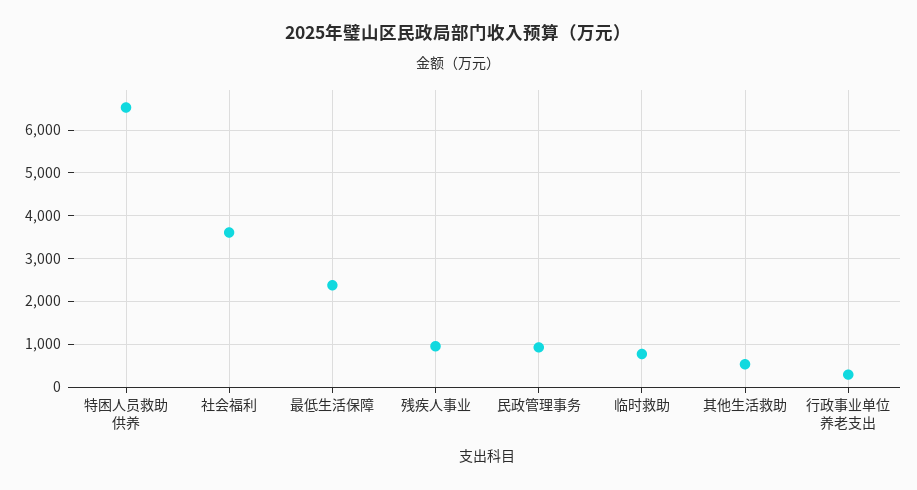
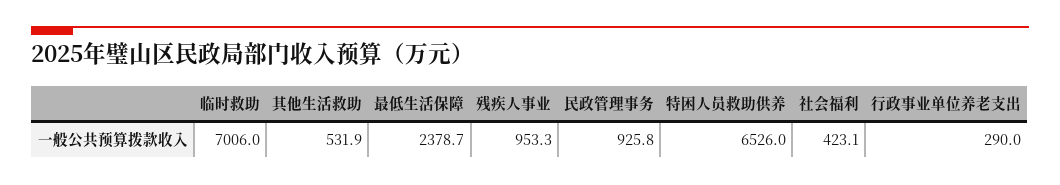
社会福利: 3600 -> 423.1
临时救助: 800 -> 7006

